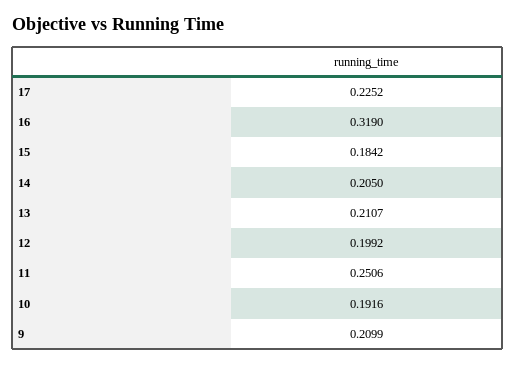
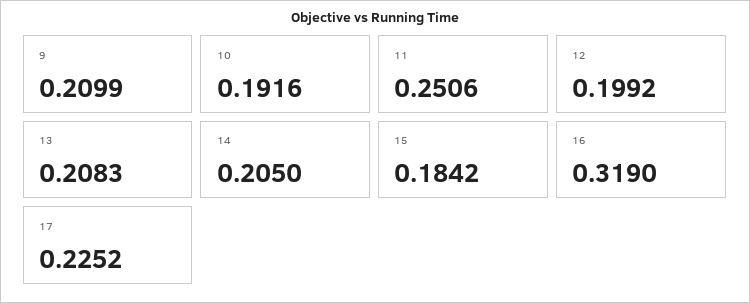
13: 0.2107 -> 0.2083

